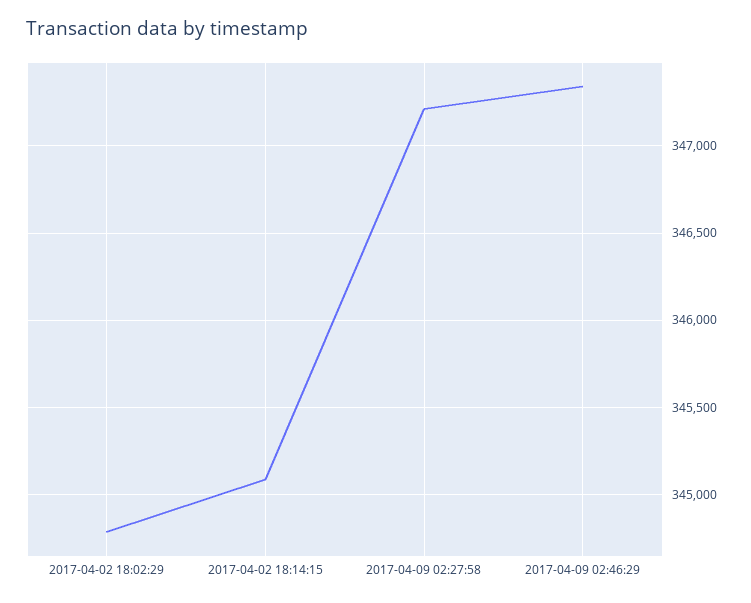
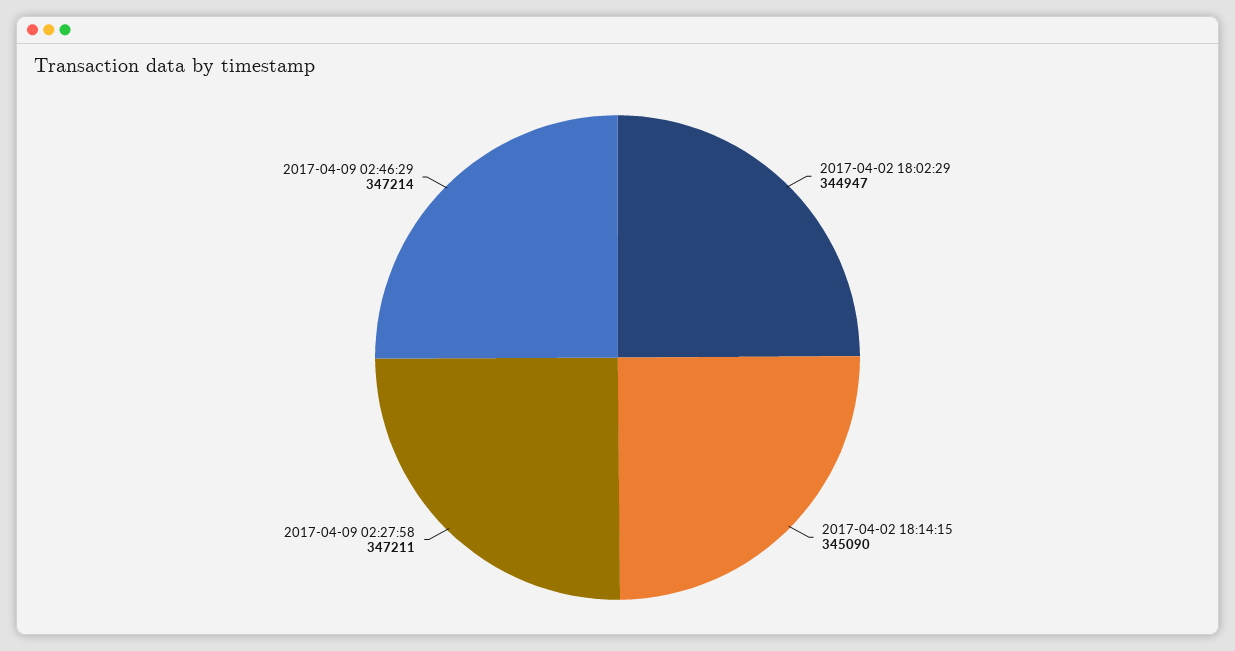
2017-04-02 18:02:29: 344800 -> 344947
2017-04-09 02:46:29: 347350 -> 347214

